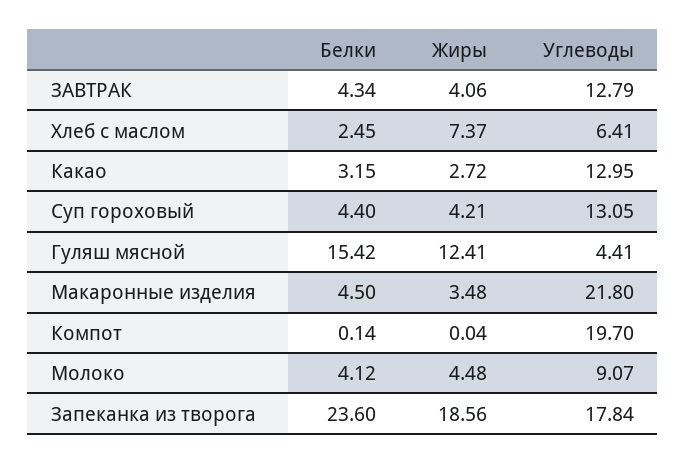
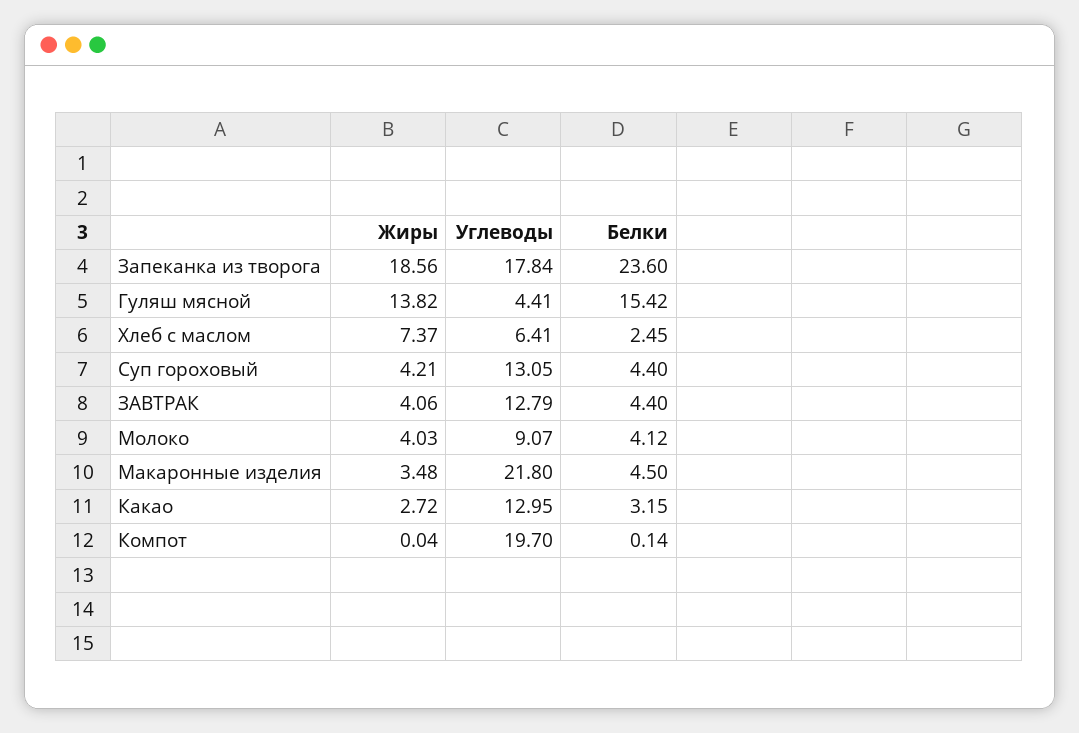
Белки, ЗАВТРАК: 4.34 -> 4.4
Жиры, Гуляш мясной: 12.41 -> 13.82
Жиры, Молоко: 4.48 -> 4.03

